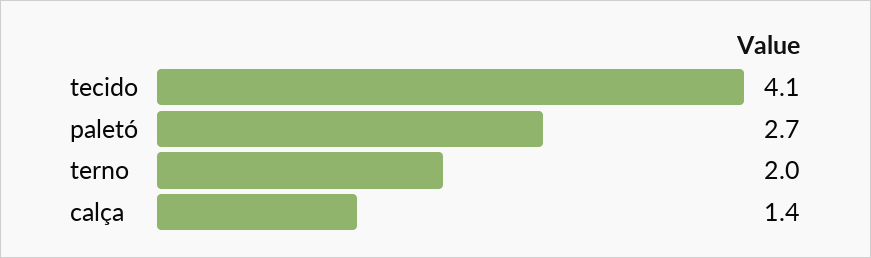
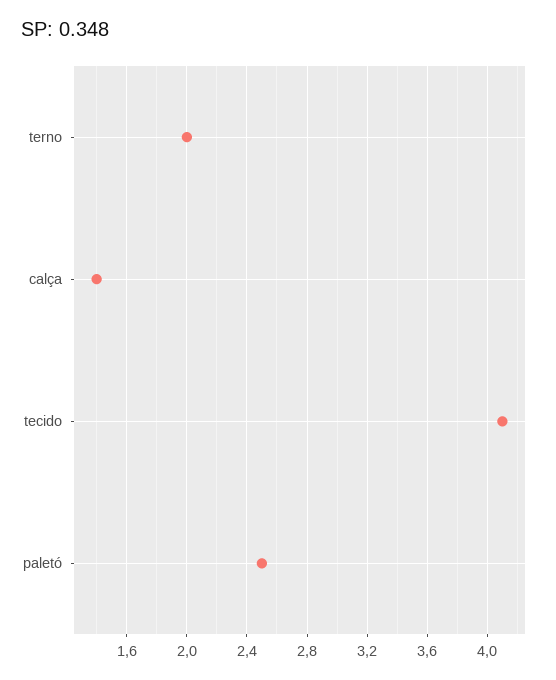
paletó: 2.7 -> 2.5

